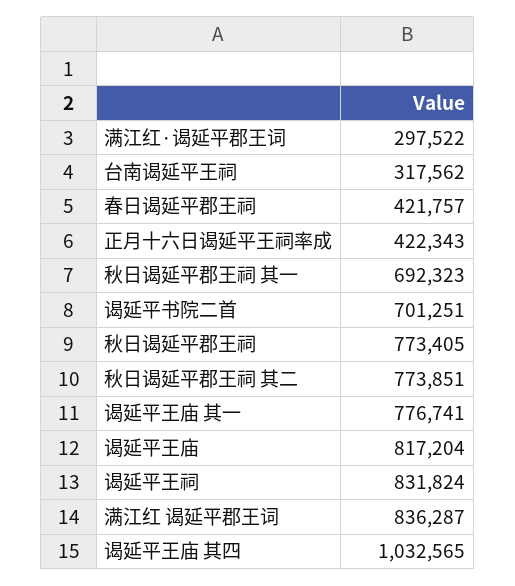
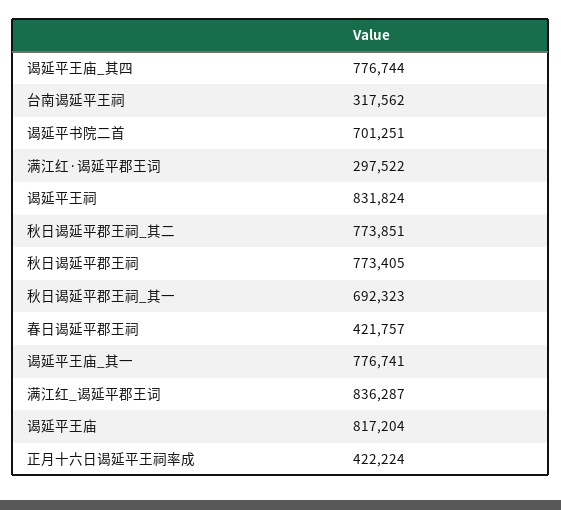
正月十六日谒延平王祠率成: 422343 -> 422224
谒延平王庙 其四: 1032565 -> 776744

